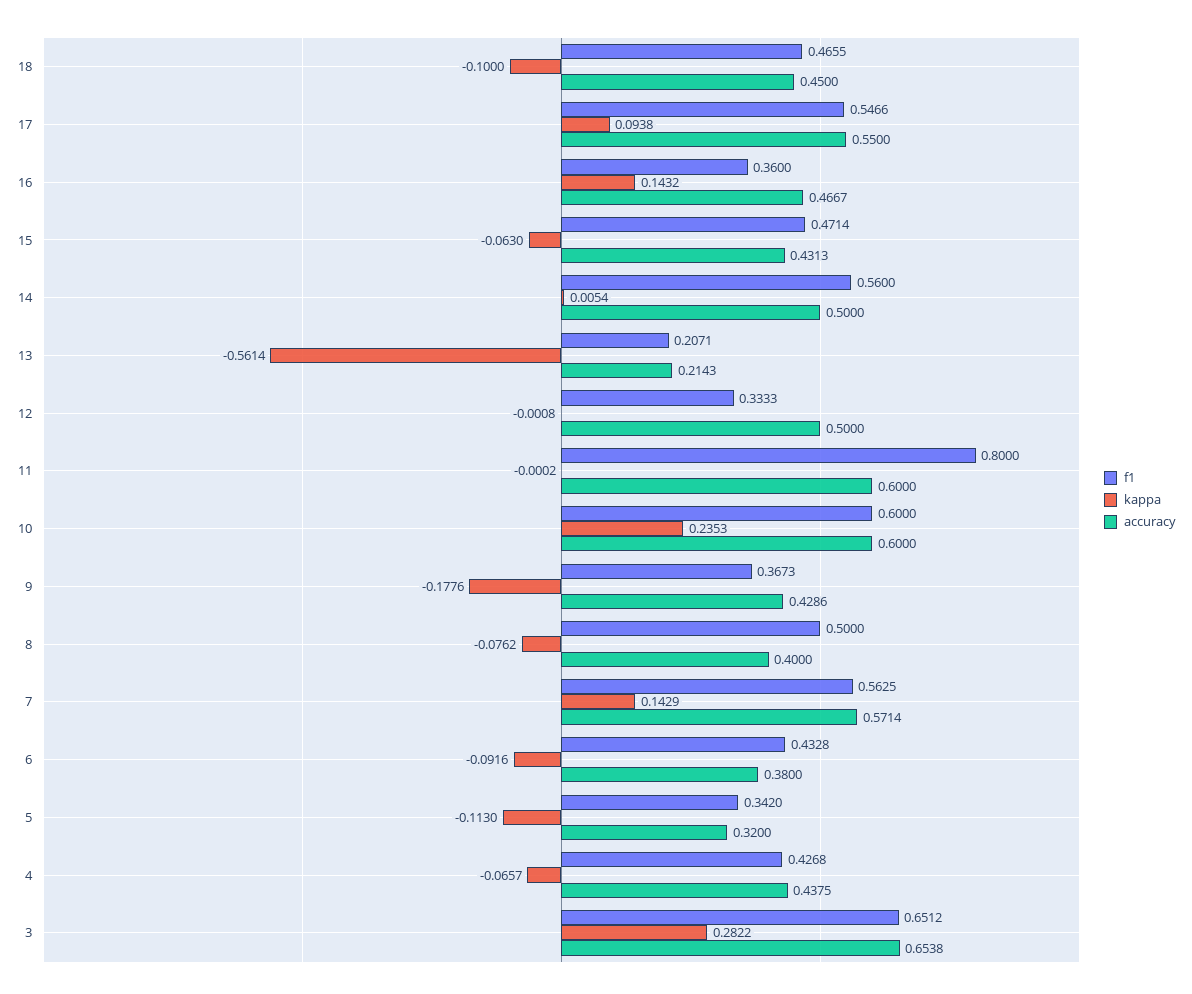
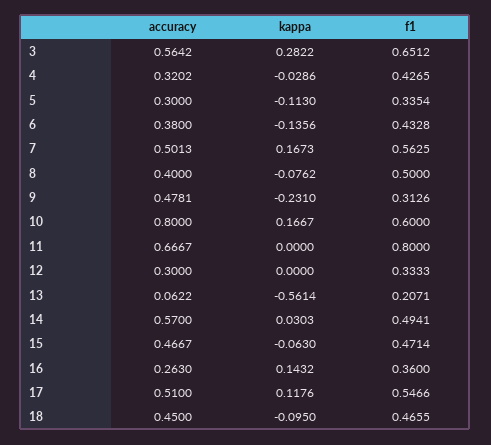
kappa, 18: -0.1 -> -0.095
kappa, 17: 0.0938 -> 0.1176
accuracy, 17: 0.55 -> 0.51
accuracy, 16: 0.4667 -> 0.263
accuracy, 15: 0.4313 -> 0.4667
f1, 14: 0.56 -> 0.4941
kappa, 14: 0.0054 -> 0.0303
accuracy, 14: 0.5 -> 0.57
accuracy, 13: 0.2143 -> 0.0622
kappa, 12: -0.0008 -> 0
accuracy, 12: 0.5 -> 0.3
kappa, 11: -0.0002 -> 0
accuracy, 11: 0.6 -> 0.6667
kappa, 10: 0.2353 -> 0.1667
accuracy, 10: 0.6 -> 0.8
f1, 9: 0.3673 -> 0.3126
kappa, 9: -0.1776 -> -0.231
accuracy, 9: 0.4286 -> 0.4781
kappa, 7: 0.1429 -> 0.1673
accuracy, 7: 0.5714 -> 0.5013
kappa, 6: -0.0916 -> -0.1356
f1, 5: 0.342 -> 0.3354
accuracy, 5: 0.32 -> 0.3
f1, 4: 0.4268 -> 0.4265
kappa, 4: -0.0657 -> -0.0286
accuracy, 4: 0.4375 -> 0.3202
accuracy, 3: 0.6538 -> 0.5642

